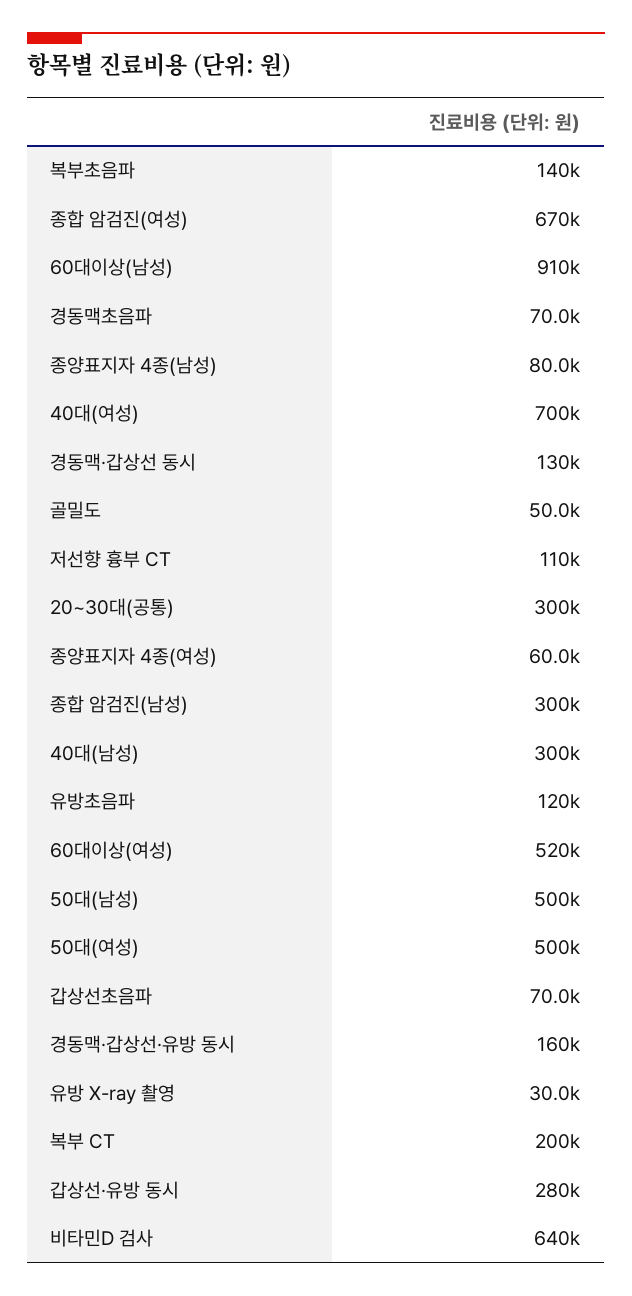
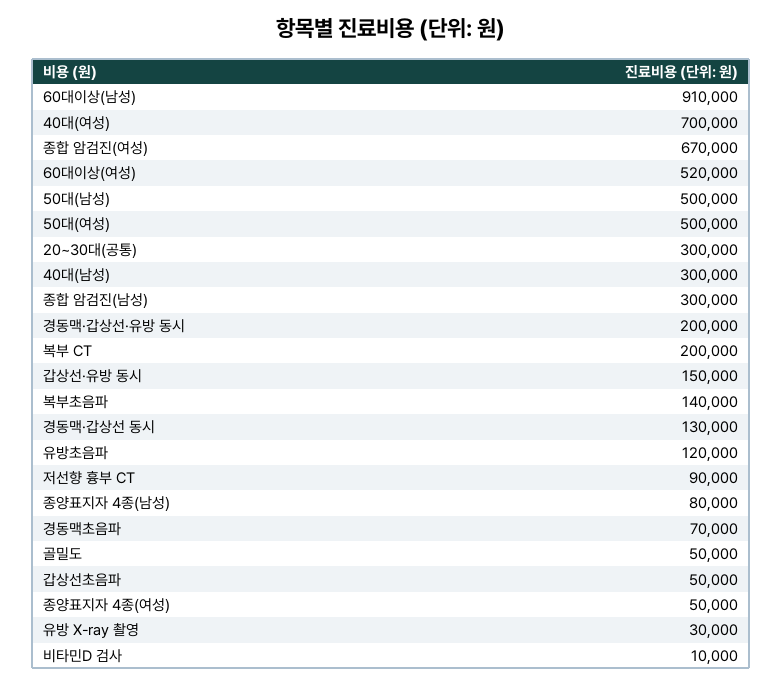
저선향 흉부 CT: 110000 -> 90000
종양표지자 4종(여성): 60000 -> 50000
갑상선초음파: 70000 -> 50000
경동맥·갑상선·유방 동시: 160000 -> 200000
갑상선·유방 동시: 280000 -> 150000
비타민D 검사: 640000 -> 10000

